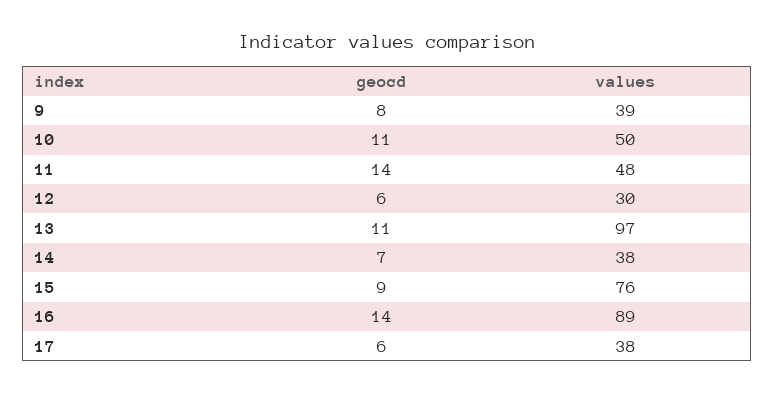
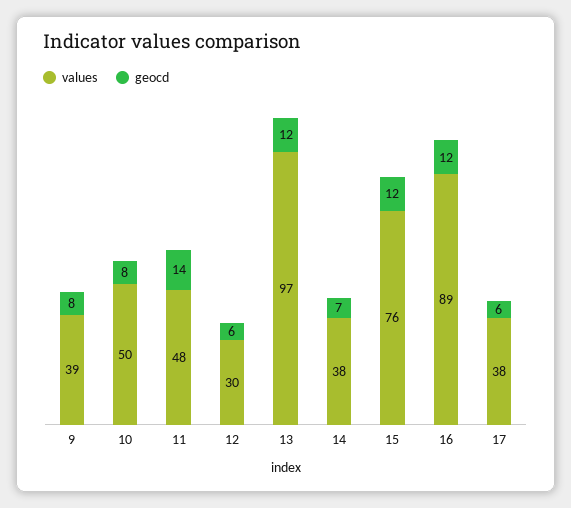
geocd, 10: 11 -> 8
geocd, 13: 11 -> 12
geocd, 15: 9 -> 12
geocd, 16: 14 -> 12

